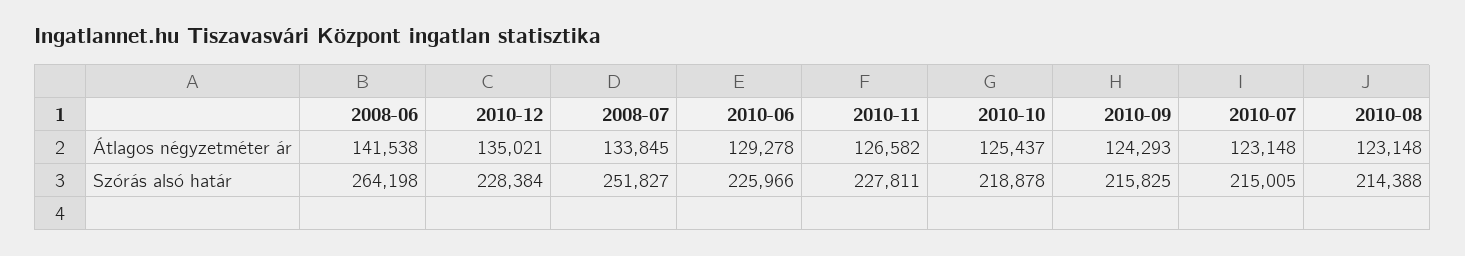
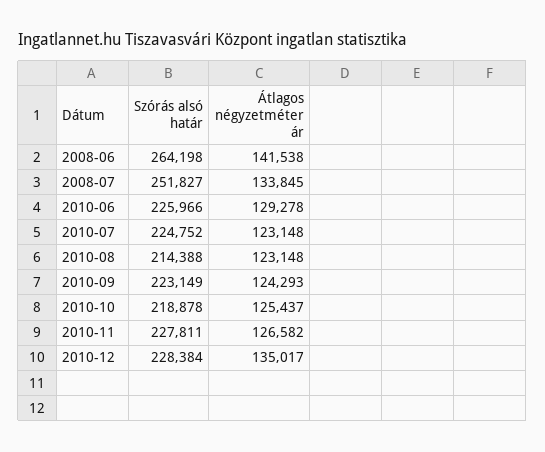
2010-12, Átlagos négyzetméter ár: 135021 -> 135017
2010-09, Szórás alsó határ: 215825 -> 223149
2010-07, Szórás alsó határ: 215005 -> 224752

